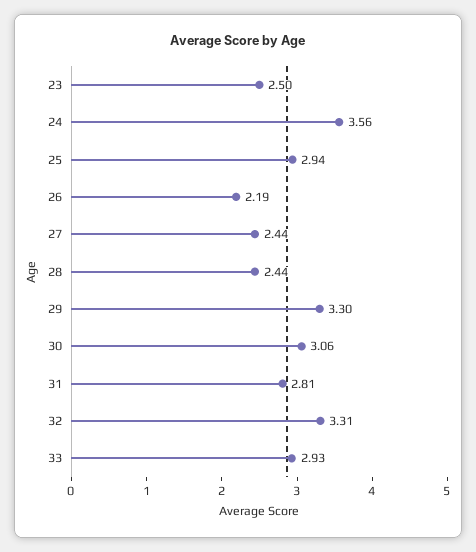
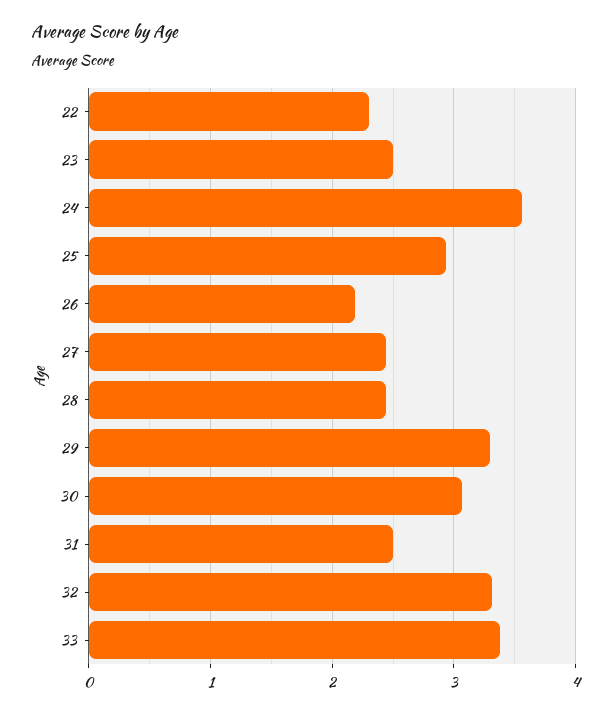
31: 2.81 -> 2.5
33: 2.93 -> 3.4
22: none -> 2.3

